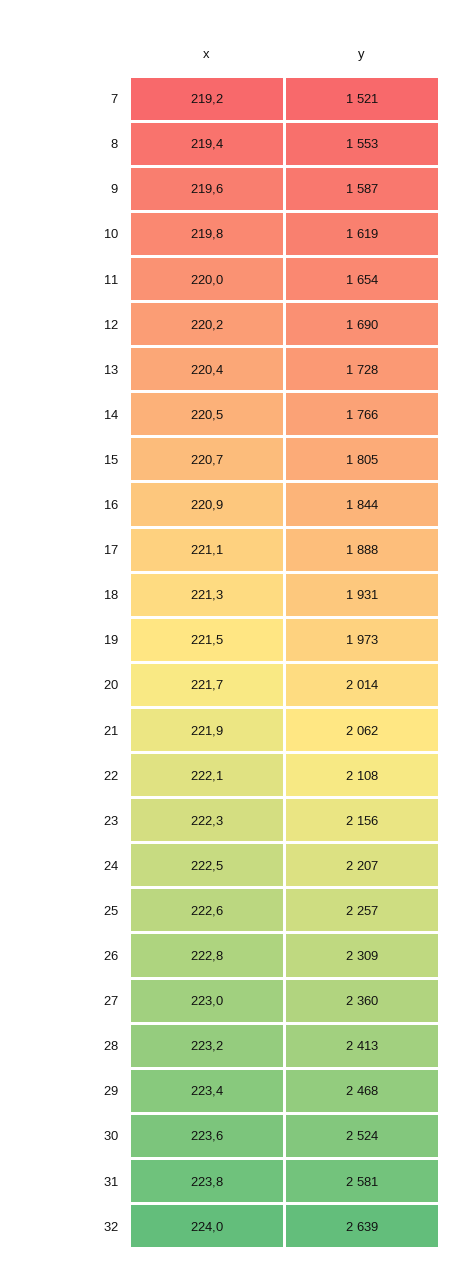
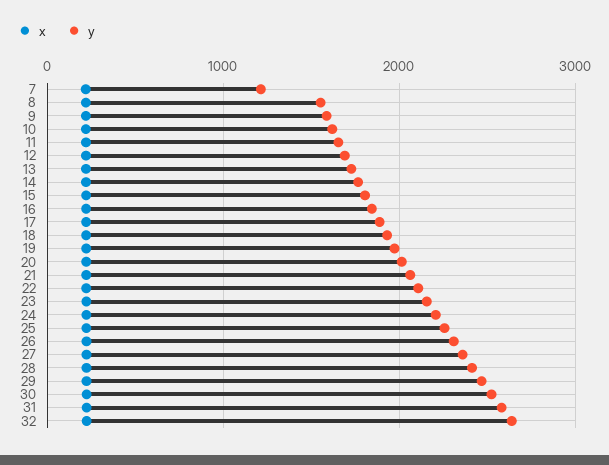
y, 7: 1521 -> 1200

